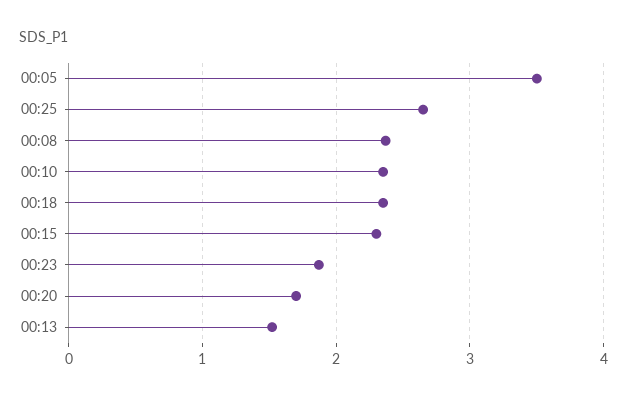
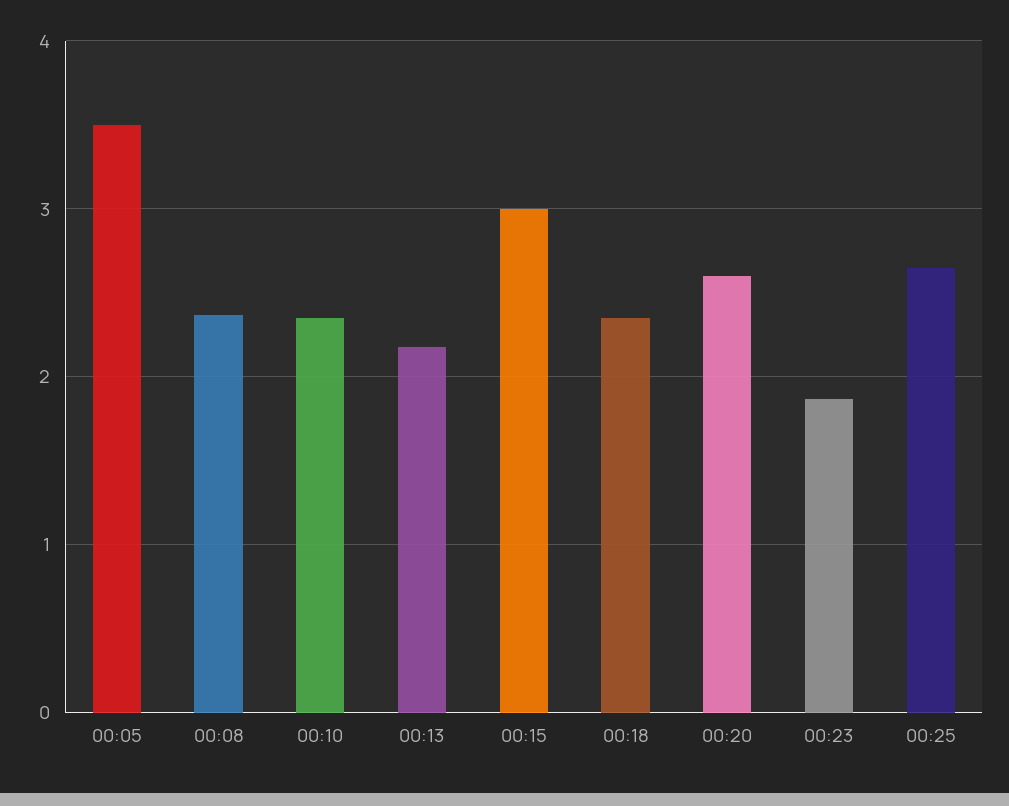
00:15: 2.3 -> 3
00:20: 1.7 -> 2.6
00:13: 1.5 -> 2.2

